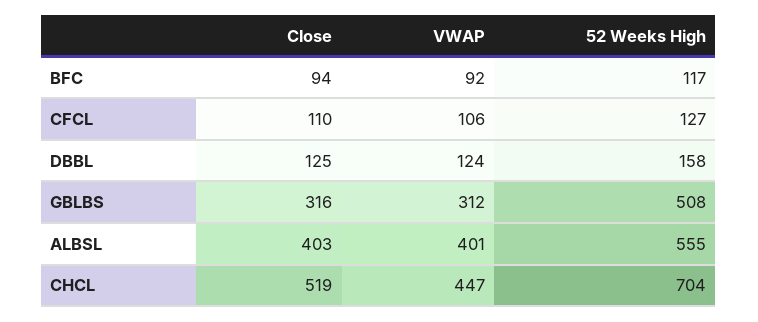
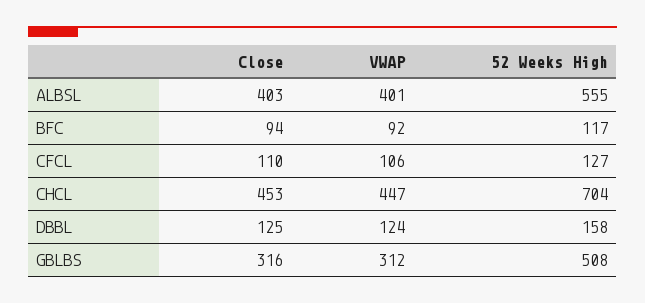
Close, CHCL: 519 -> 453

